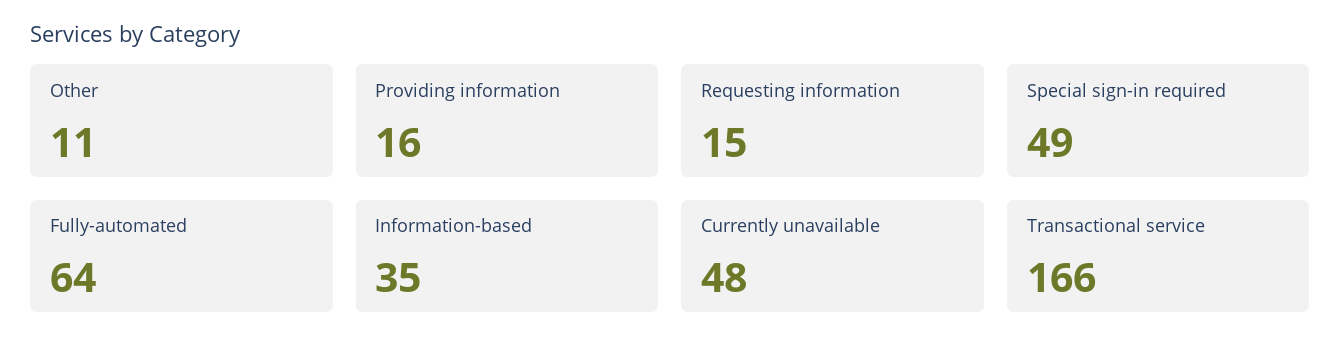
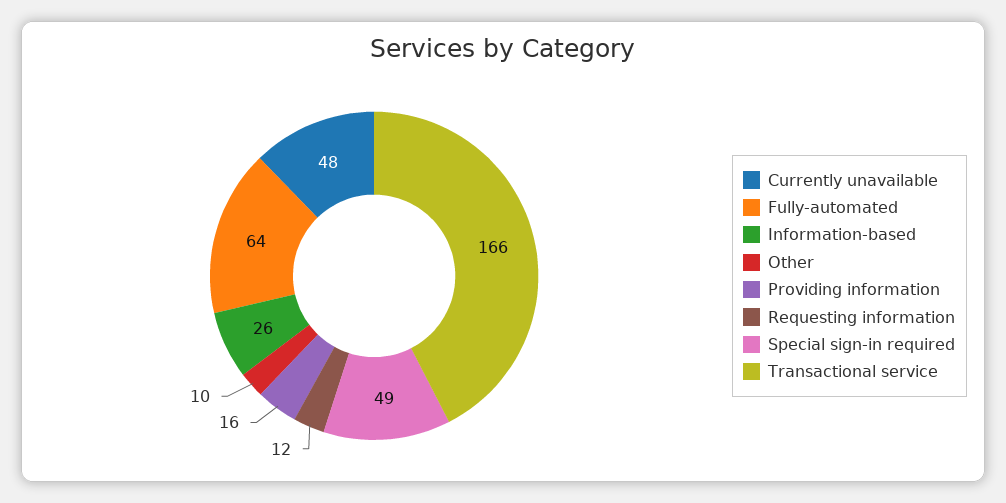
Other: 11 -> 10
Requesting information: 15 -> 12
Information-based: 35 -> 26

